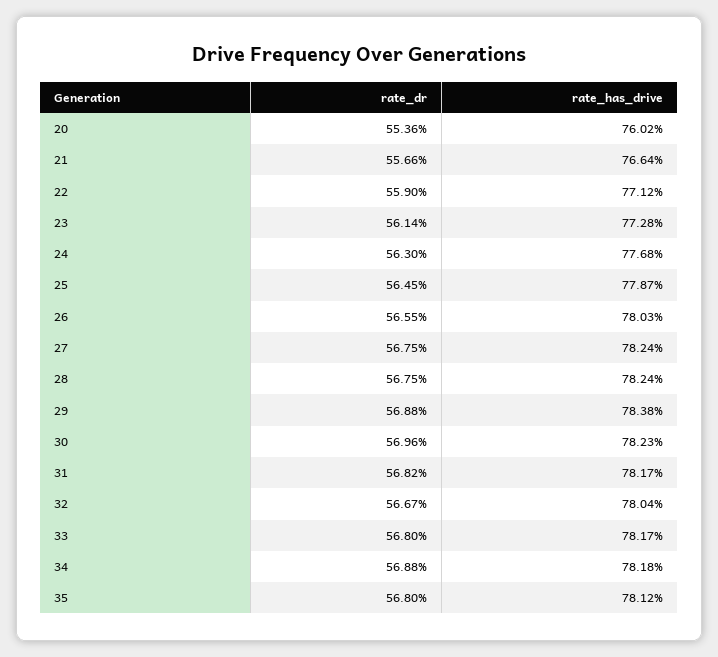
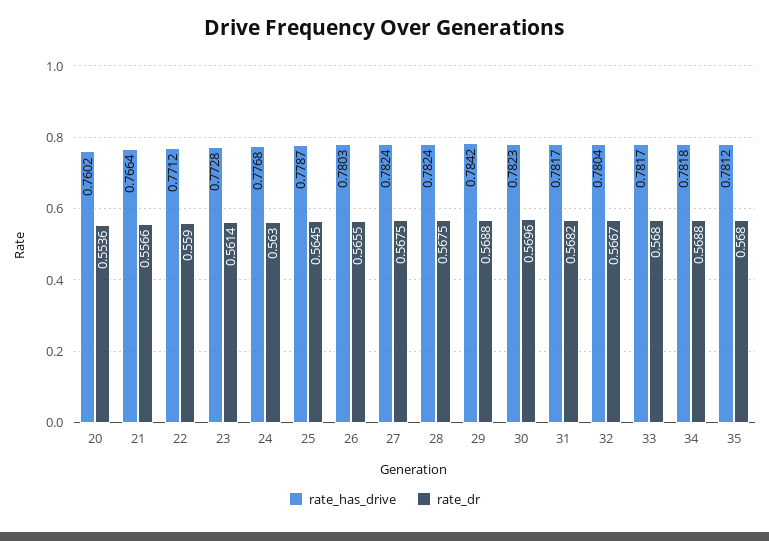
rate_has_drive, 29: 0.7838 -> 0.7842

